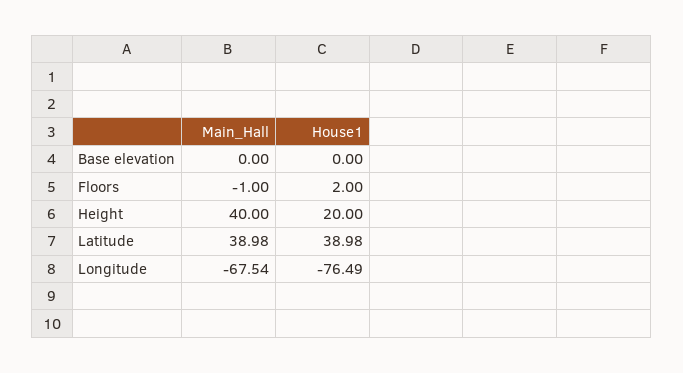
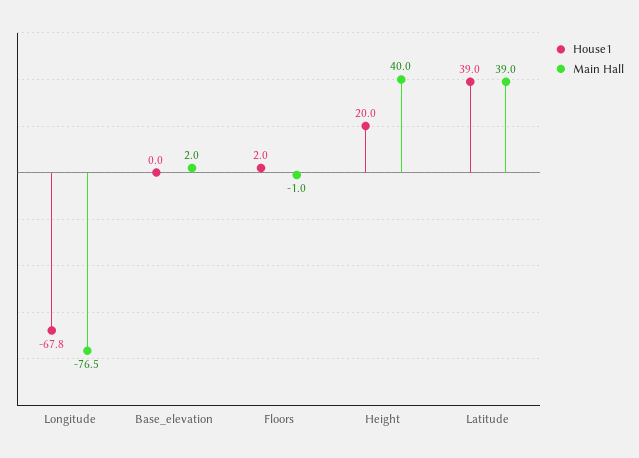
Main_Hall, Base elevation: 0 -> 2
Main_Hall, Longitude: -67.54 -> -76.5
House1, Longitude: -76.49 -> -67.8

